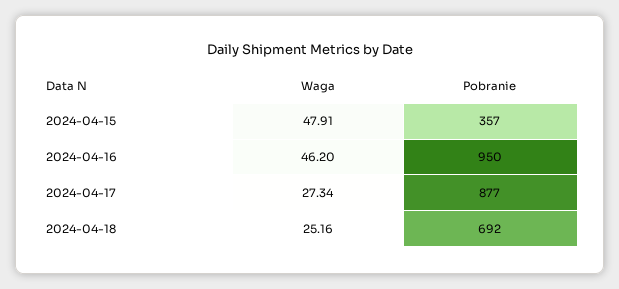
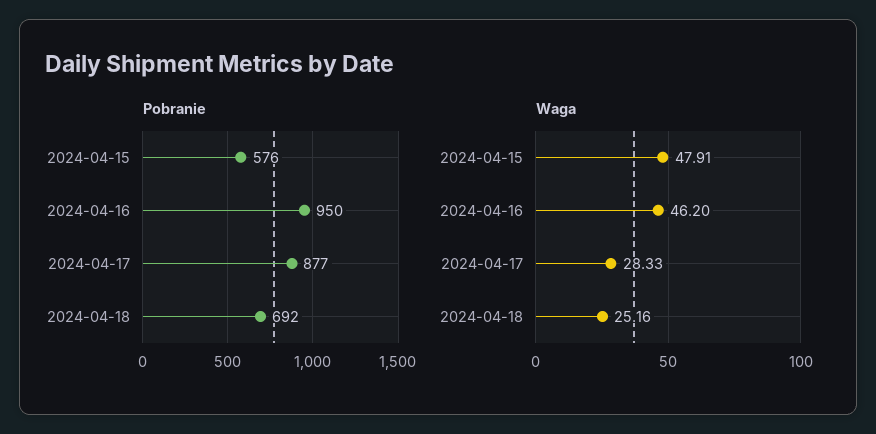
Pobranie, 2024-04-15: 357 -> 576
Waga, 2024-04-17: 27.34 -> 28.33

